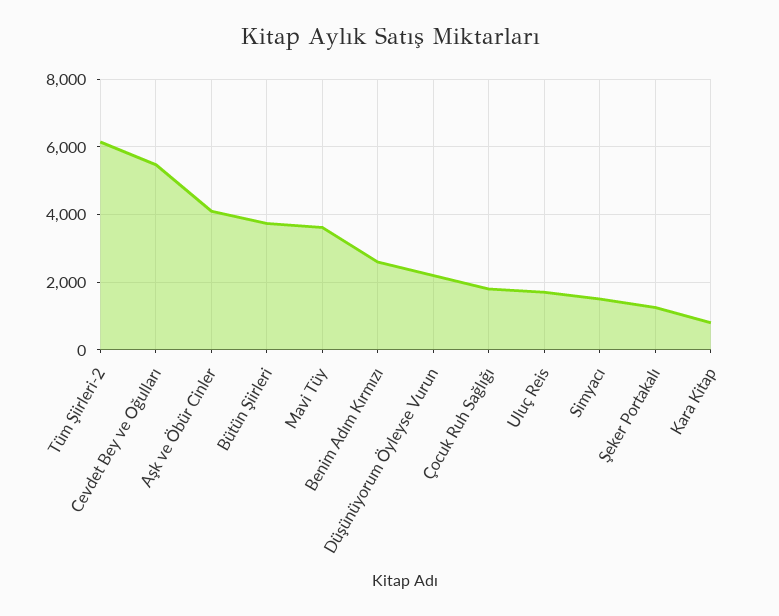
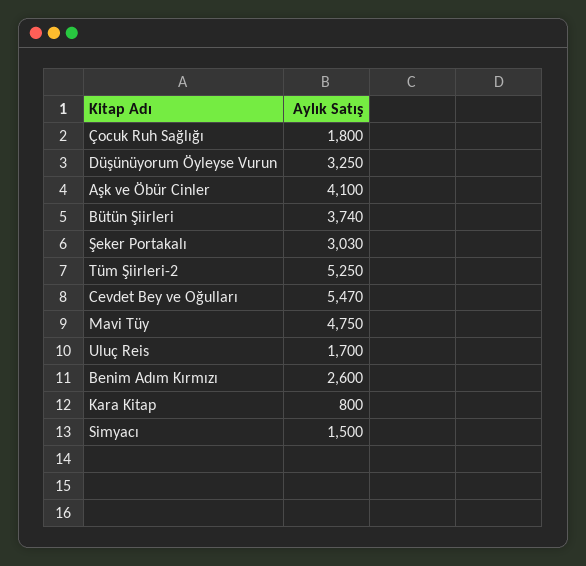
Tüm Şiirleri-2: 6200 -> 5250
Mavi Tüy: 3600 -> 4750
Düşünüyorum Öyleyse Vurun: 2200 -> 3250
Şeker Portakalı: 1200 -> 3030

